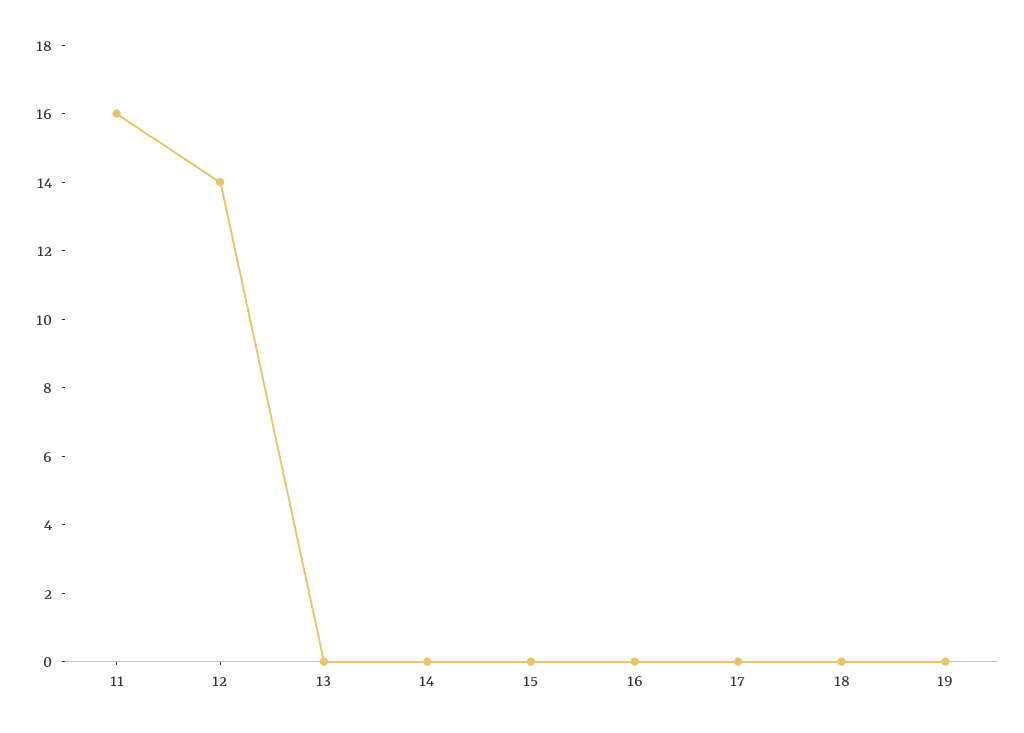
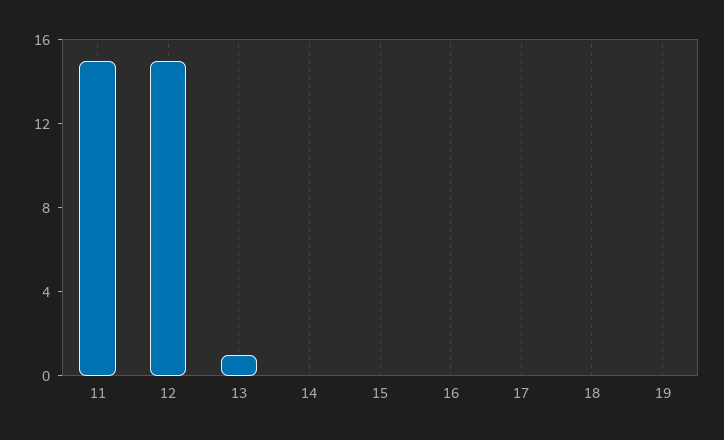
11: 16 -> 15
12: 14 -> 15
13: 0 -> 1

